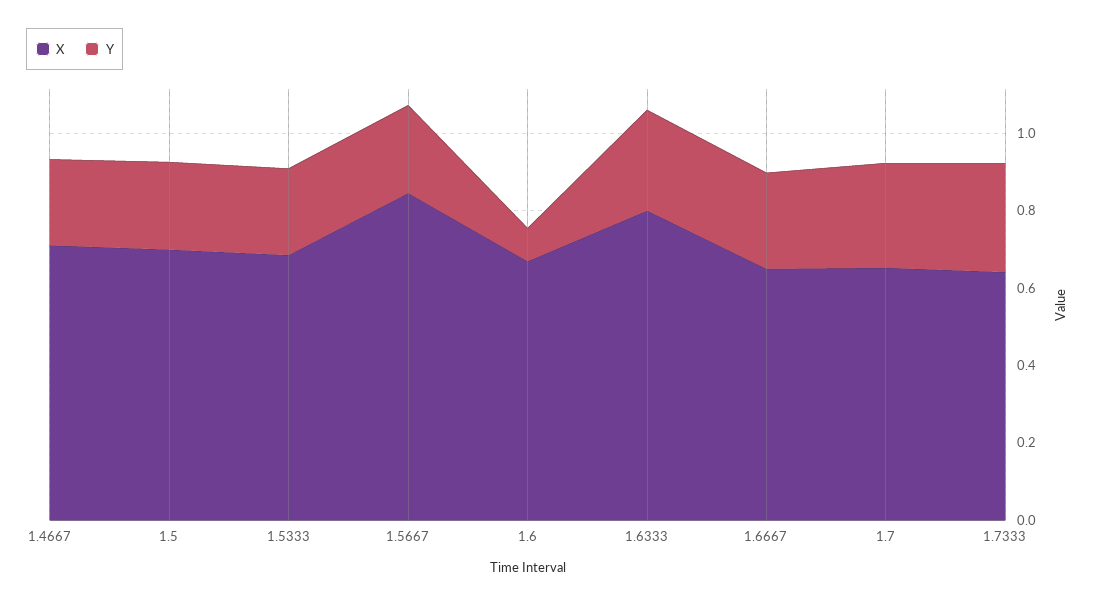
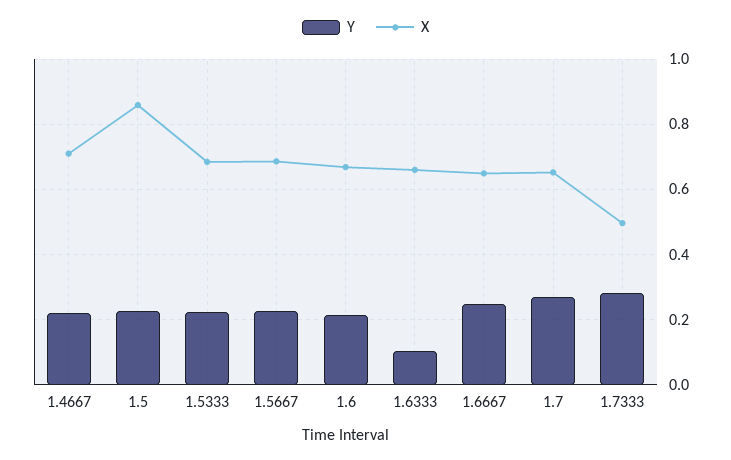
X, 1.5: 0.7 -> 0.86
X, 1.5667: 0.85 -> 0.68
Y, 1.6: 0.1 -> 0.22
X, 1.6333: 0.8 -> 0.66
Y, 1.6333: 0.25 -> 0.1
X, 1.7333: 0.65 -> 0.5

